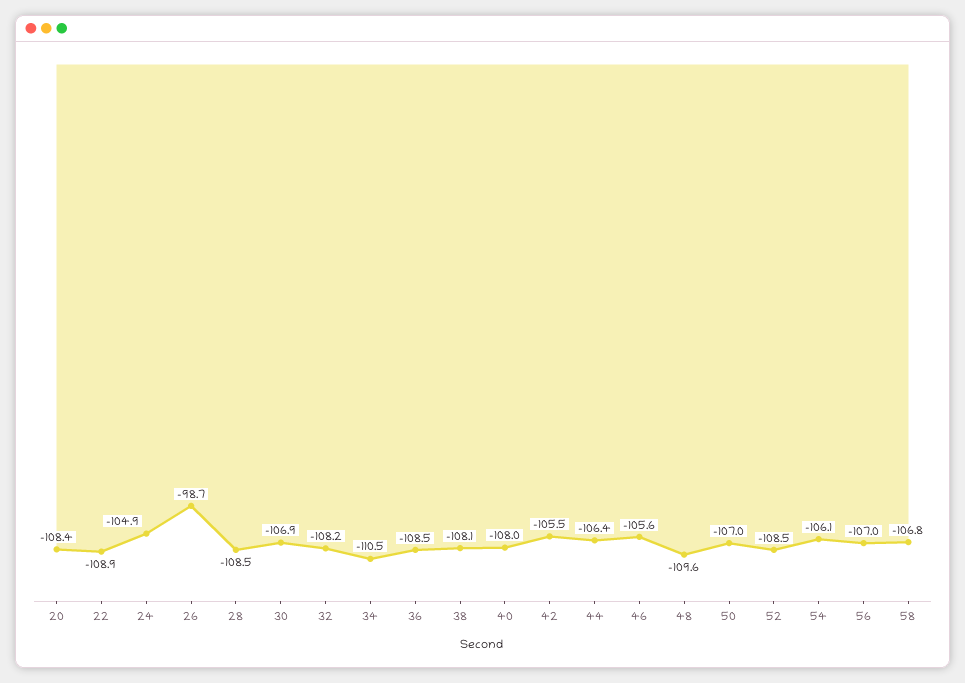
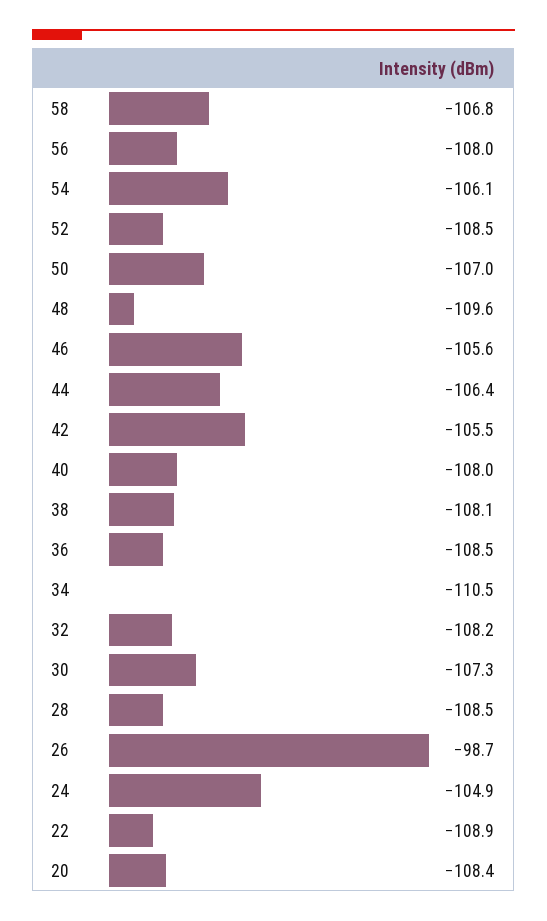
30: -106.9 -> -107.3
56: -107 -> -108

